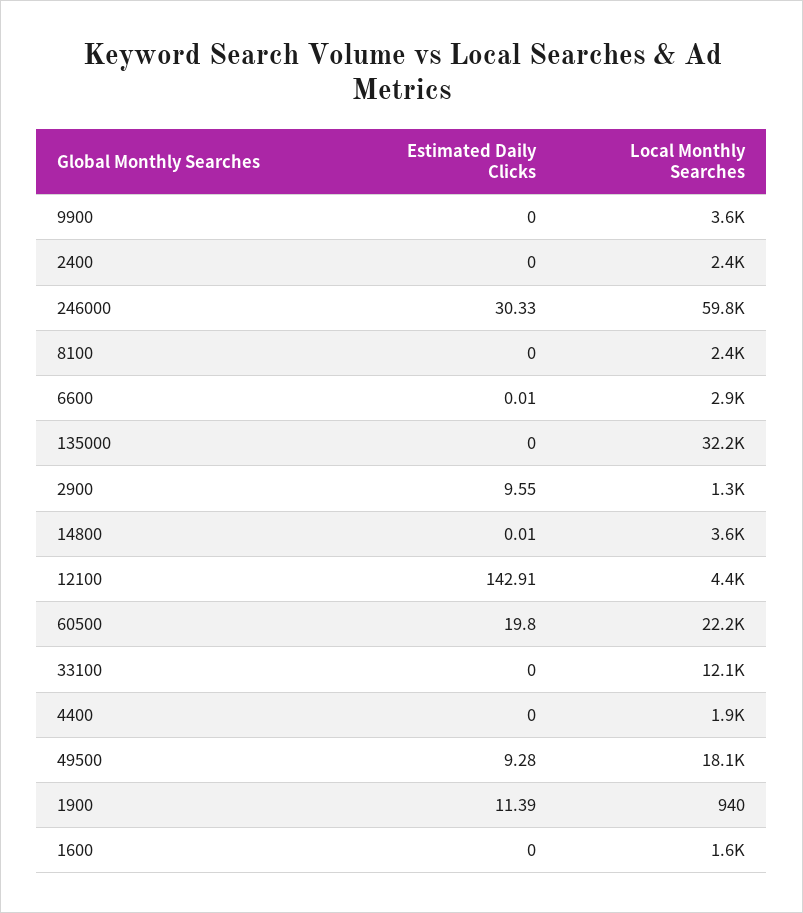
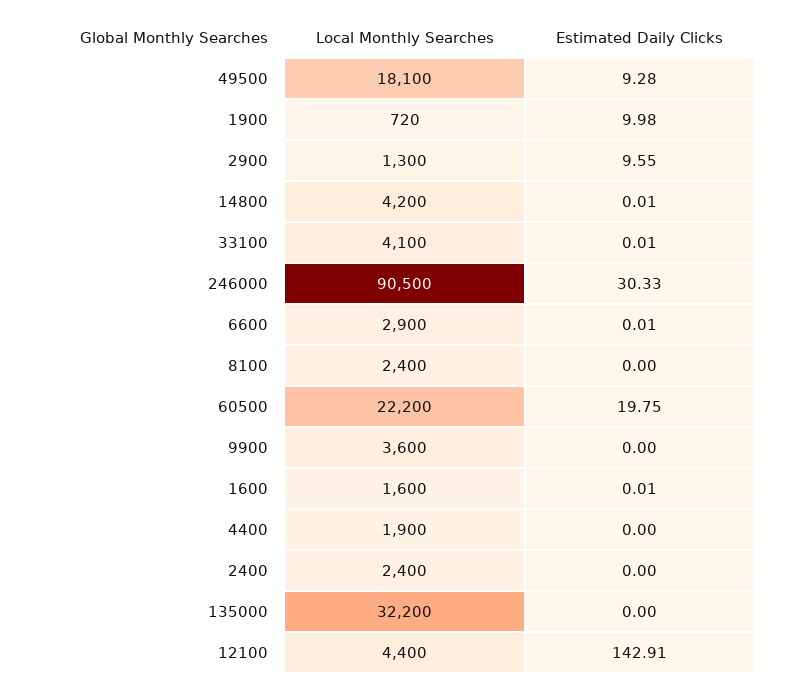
Local Monthly Searches, 246000: 59800 -> 90500
Local Monthly Searches, 14800: 3600 -> 4200
Estimated Daily Clicks, 60500: 19.8 -> 19.75
Estimated Daily Clicks, 33100: 0 -> 0.01
Local Monthly Searches, 33100: 12100 -> 4100
Estimated Daily Clicks, 1900: 11.39 -> 9.98
Local Monthly Searches, 1900: 940 -> 720
Estimated Daily Clicks, 1600: 0 -> 0.01

